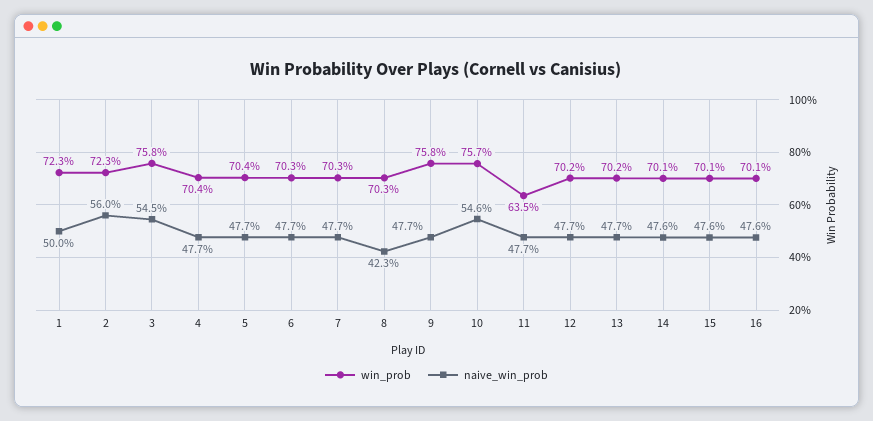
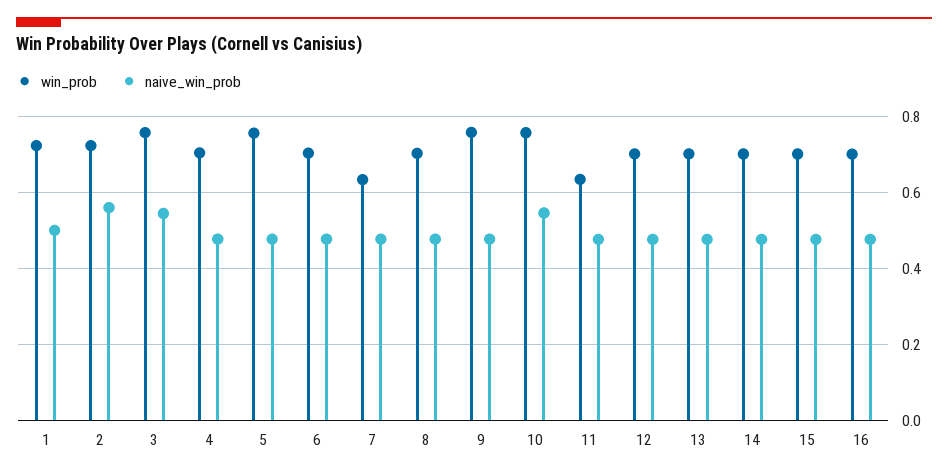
win_prob, 5: 0.704 -> 0.76
win_prob, 7: 0.703 -> 0.64
naive_win_prob, 8: 0.423 -> 0.48

